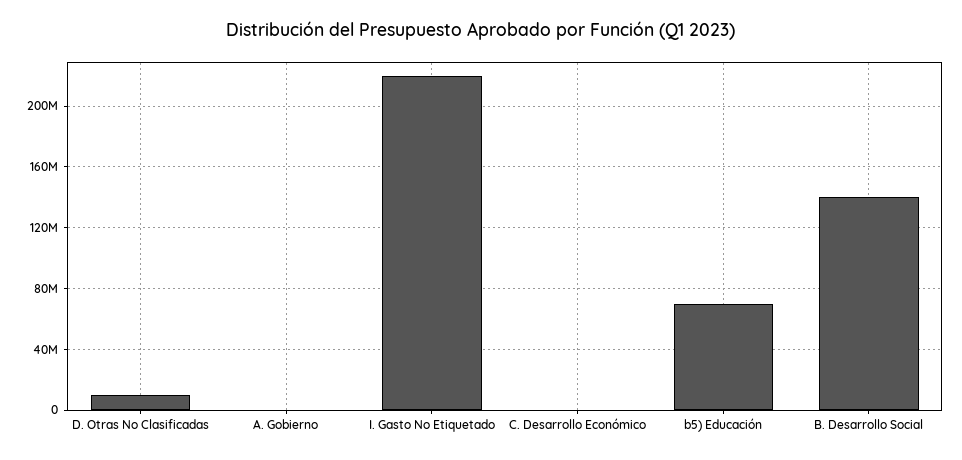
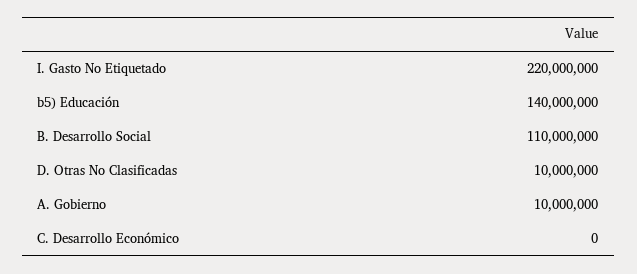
A. Gobierno: 0 -> 10000000
b5) Educación: 70000000 -> 140000000
B. Desarrollo Social: 140000000 -> 110000000

